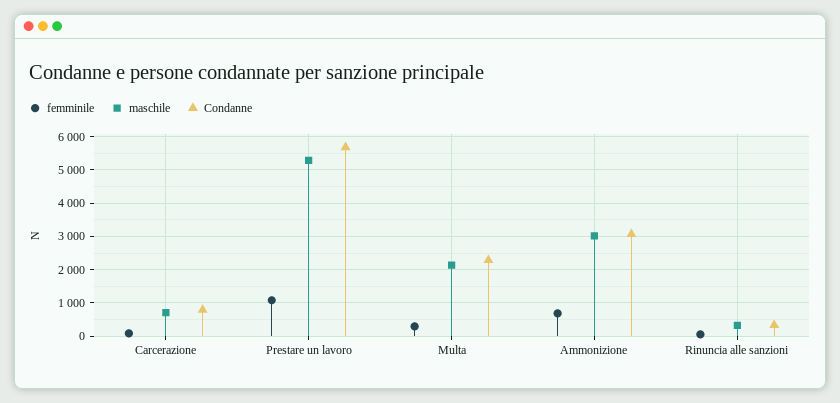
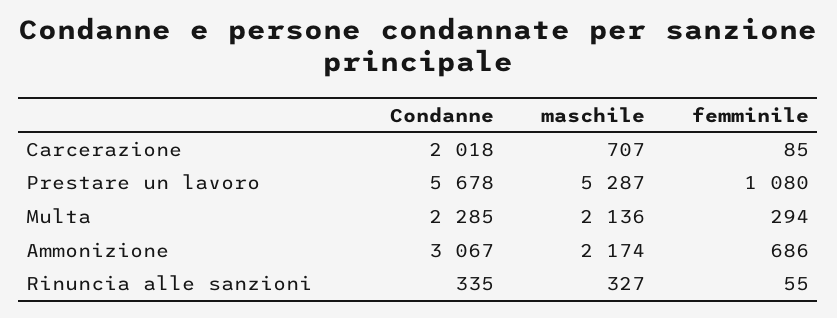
Condanne, Carcerazione: 800 -> 2018
maschile, Ammonizione: 3000 -> 2174

